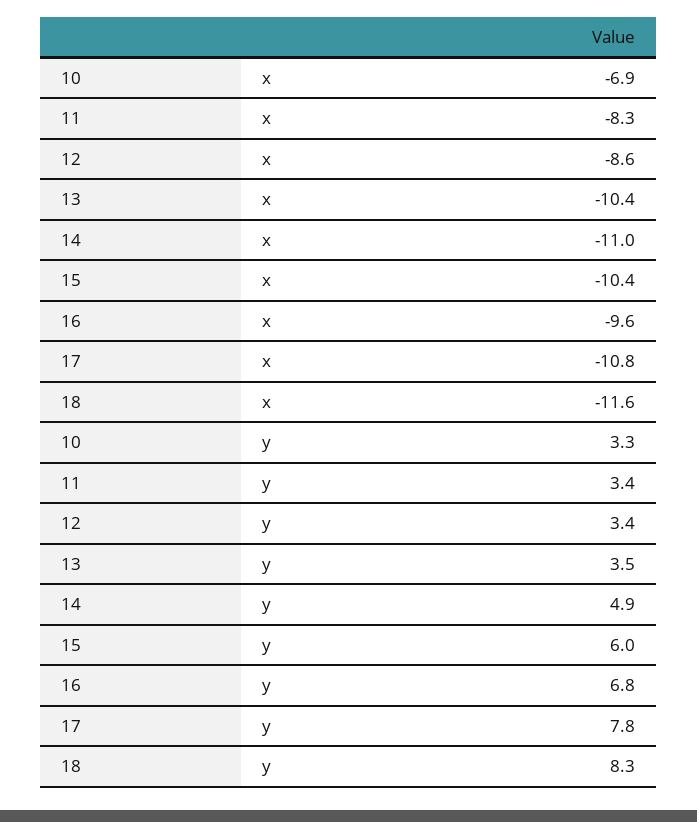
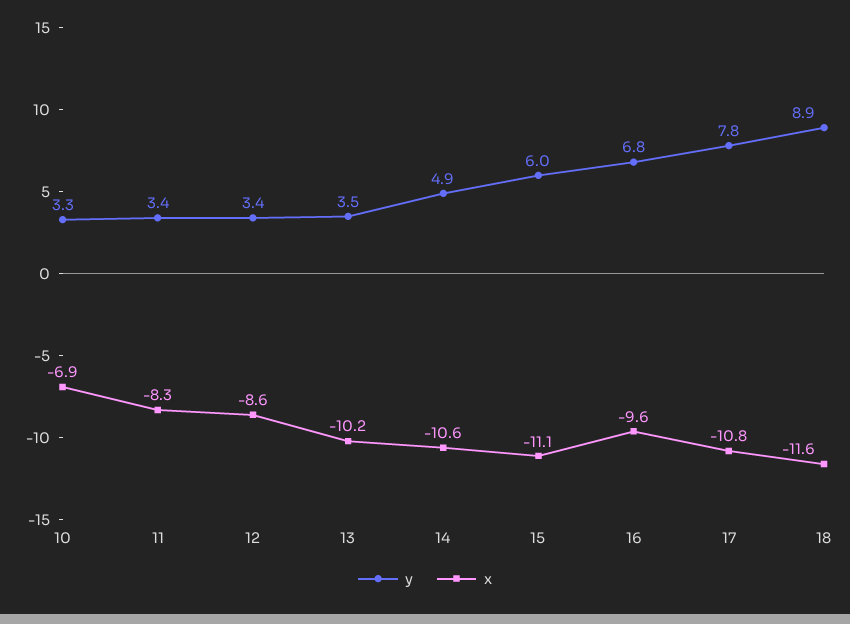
x, 13: -10.4 -> -10.2
x, 14: -11 -> -10.6
x, 15: -10.4 -> -11.1
y, 18: 8.3 -> 8.9

